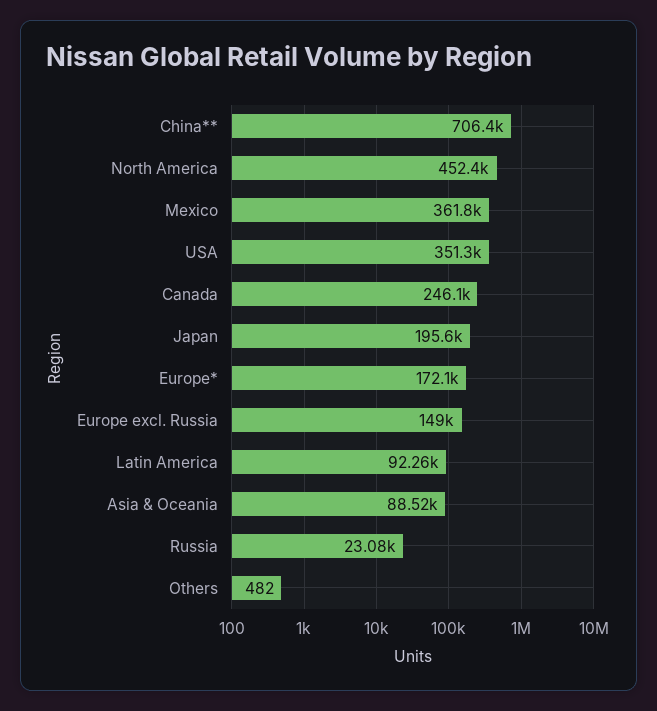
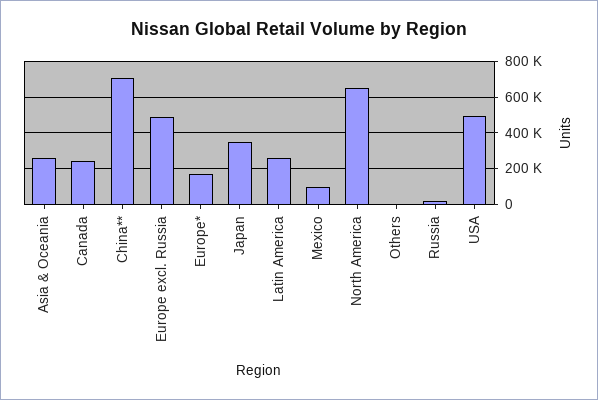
North America: 452400 -> 650000
Mexico: 361800 -> 100000
USA: 351300 -> 500000
Japan: 195600 -> 350000
Europe excl. Russia: 149000 -> 500000
Latin America: 92260 -> 250000
Asia & Oceania: 88520 -> 250000

